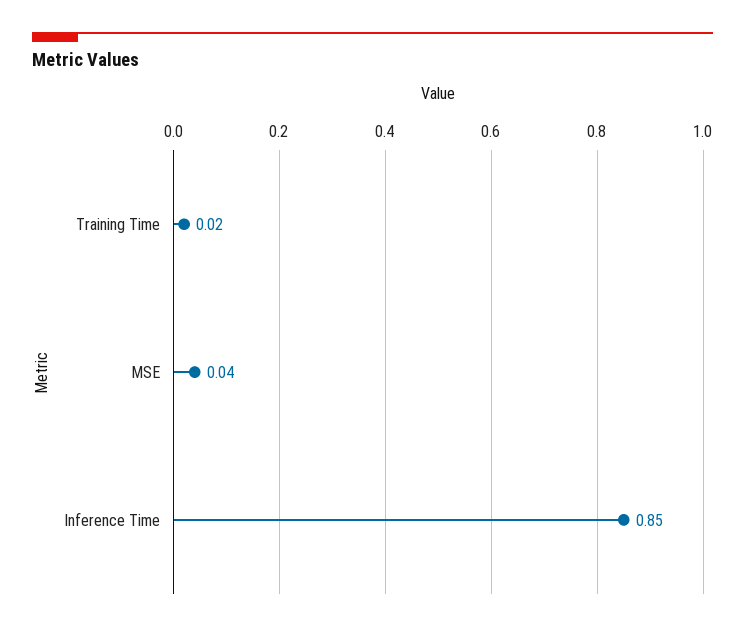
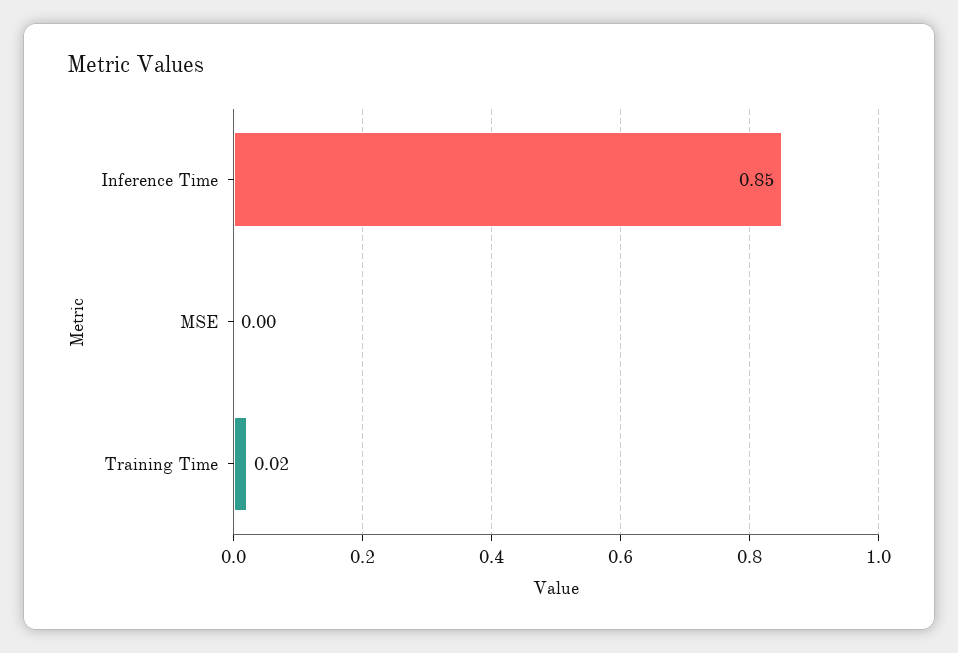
MSE: 0.04 -> 0

